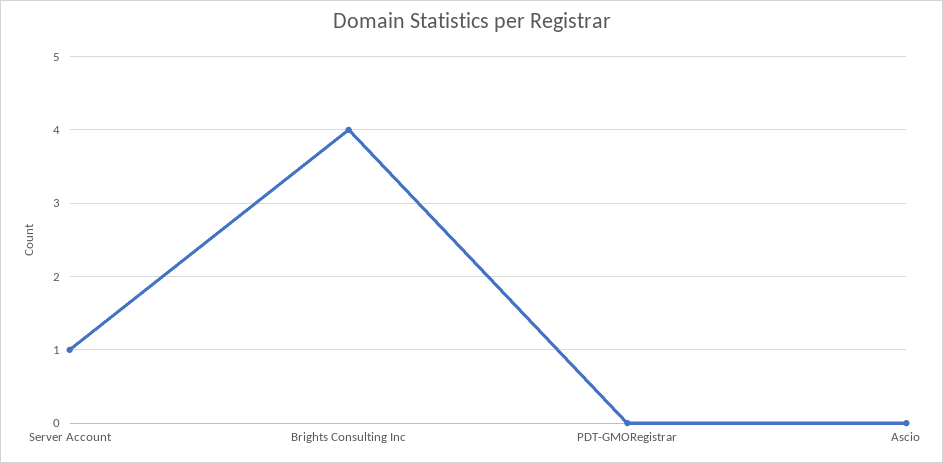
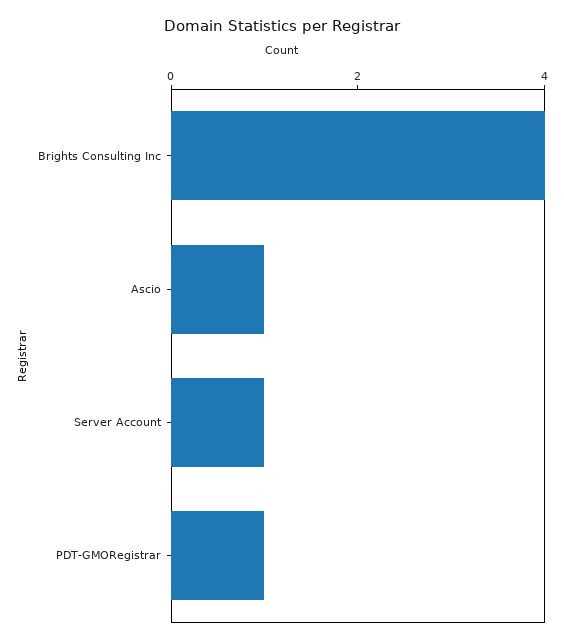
PDT-GMORegistrar: 0 -> 1
Ascio: 0 -> 1

